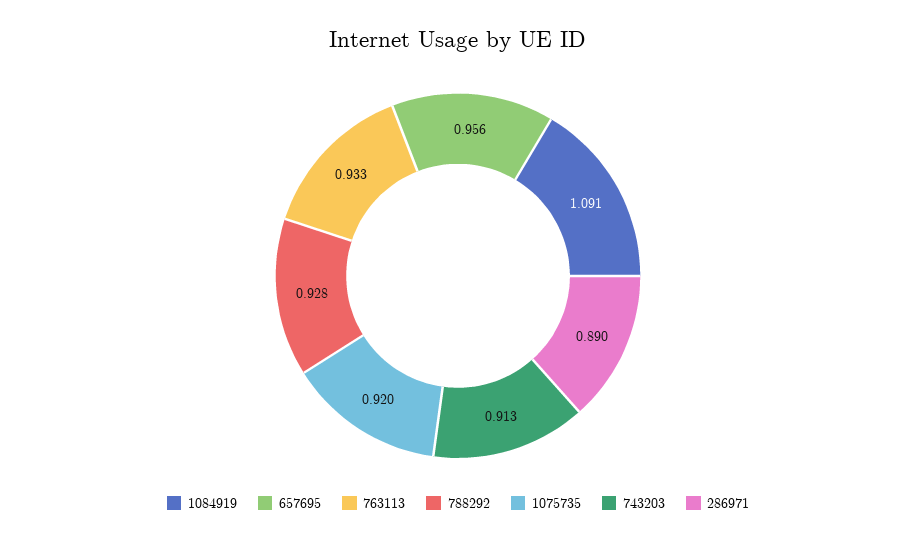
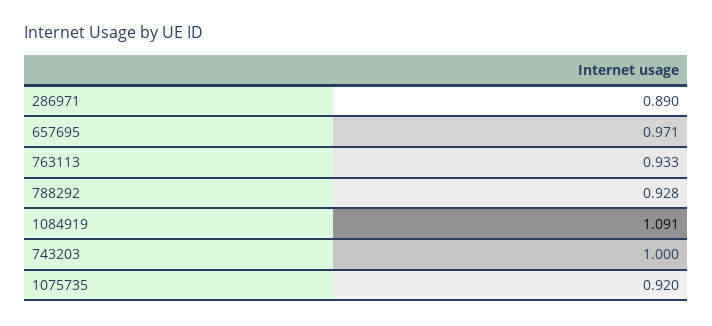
657695: 0.956 -> 0.971
743203: 0.913 -> 1

